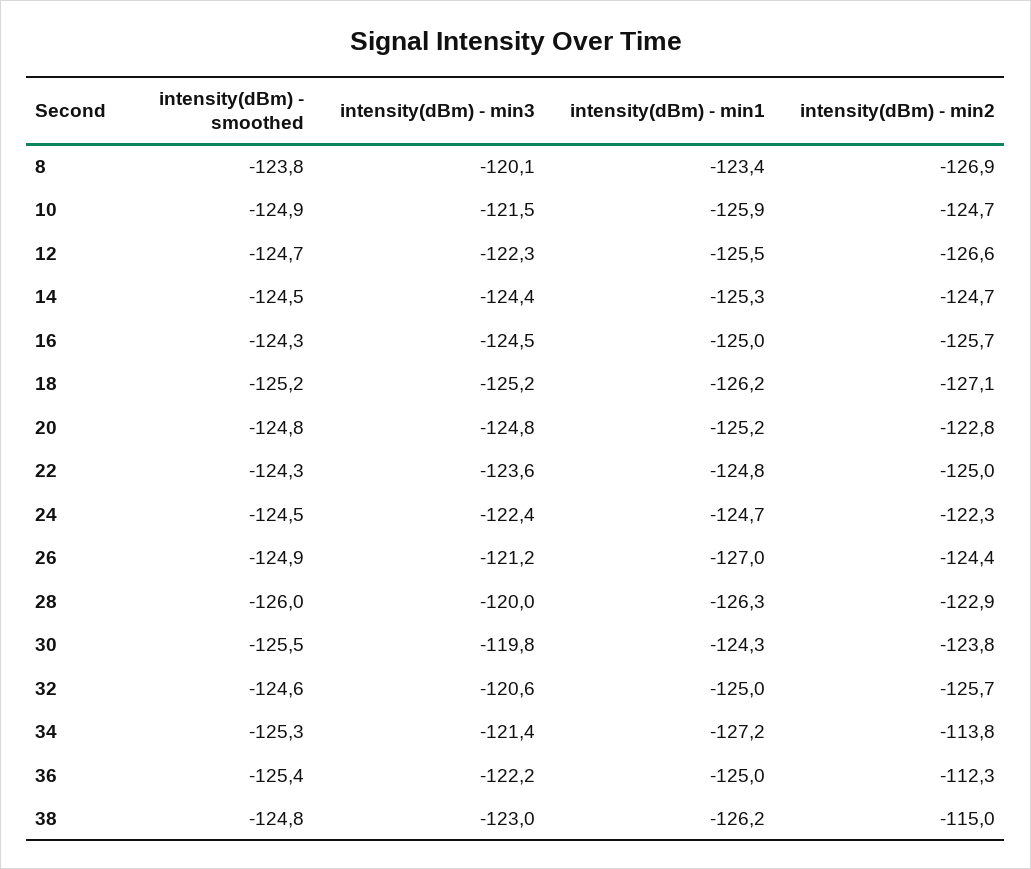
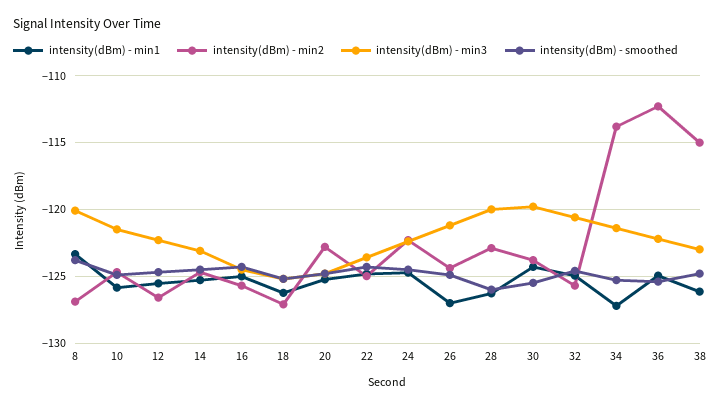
intensity(dBm) - min3, 14: -124.4 -> -123

